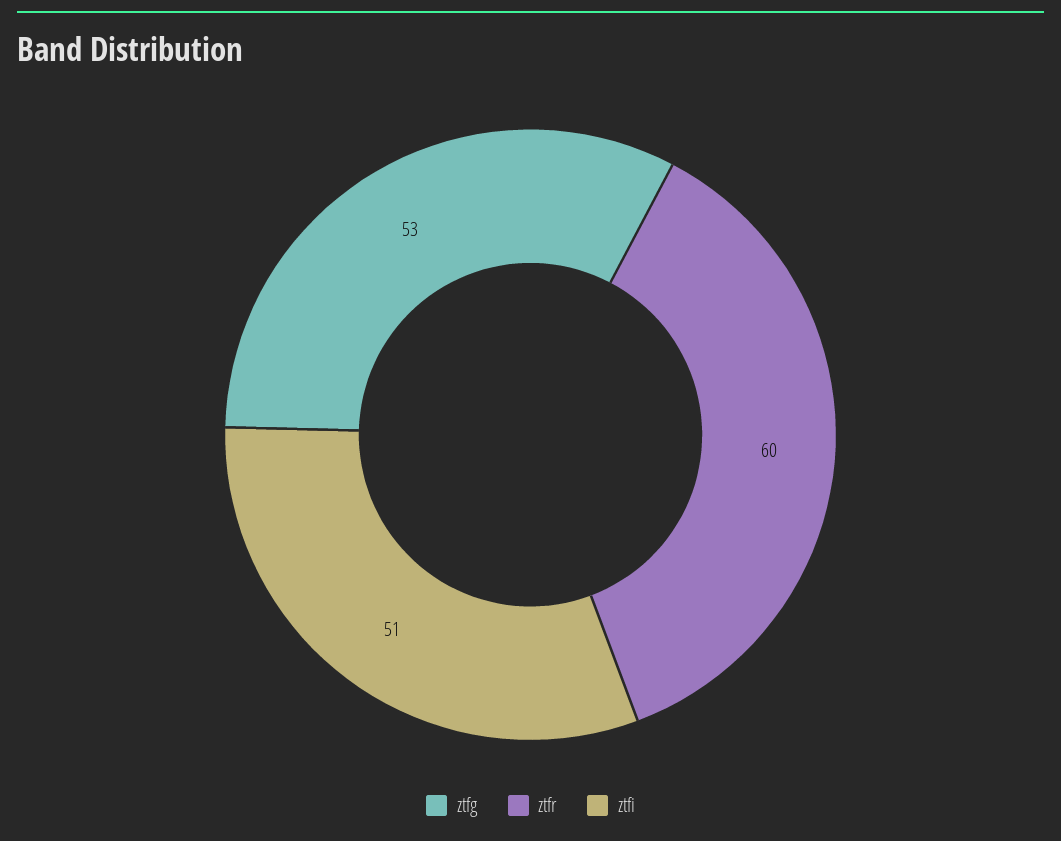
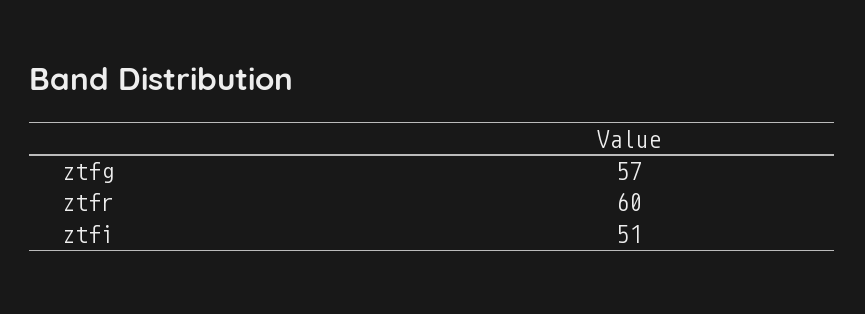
ztfg: 53 -> 57

